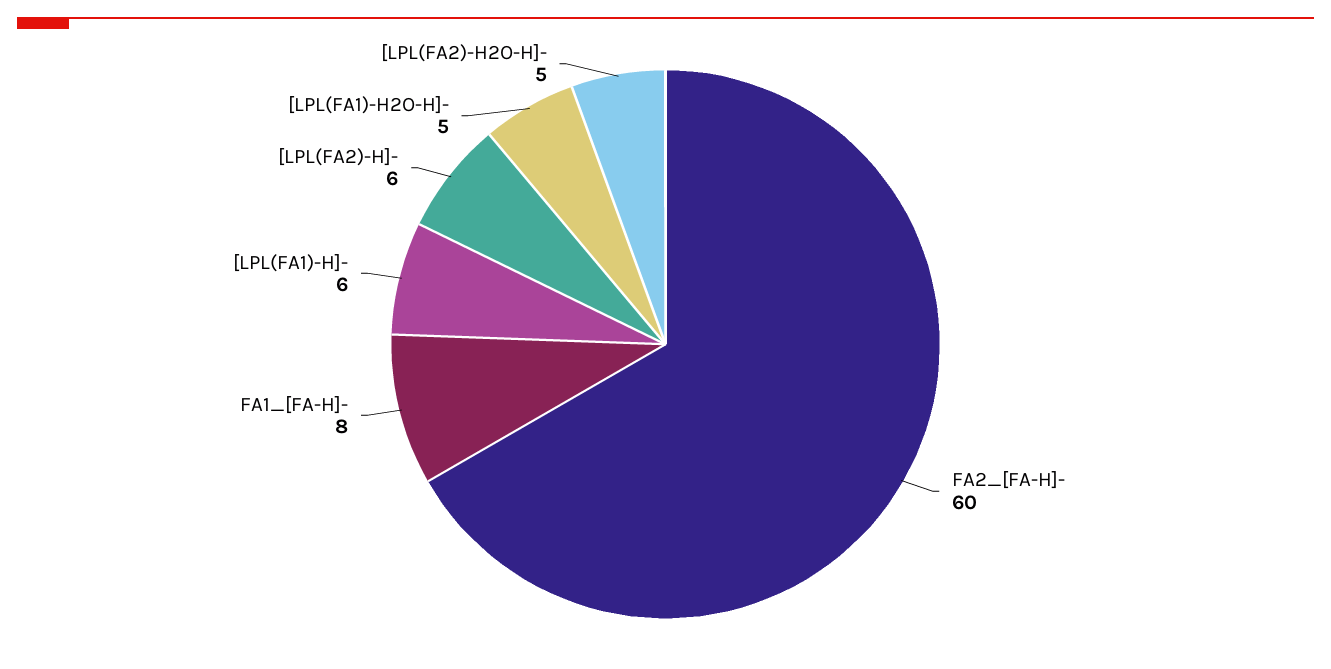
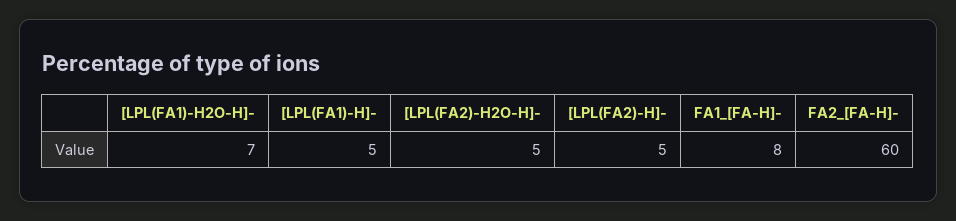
[LPL(FA1)-H]-: 6 -> 5
[LPL(FA2)-H]-: 6 -> 5
[LPL(FA1)-H2O-H]-: 5 -> 7

